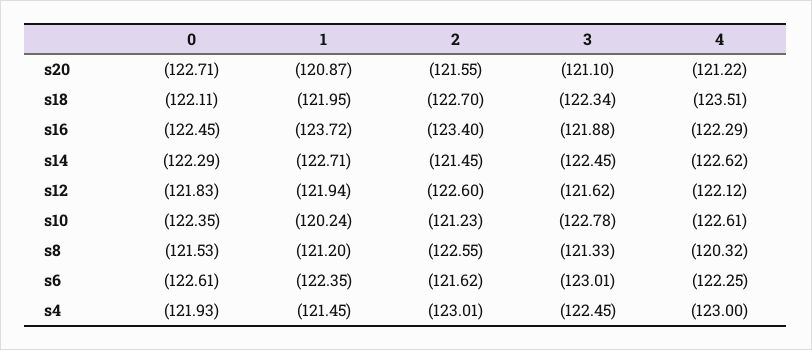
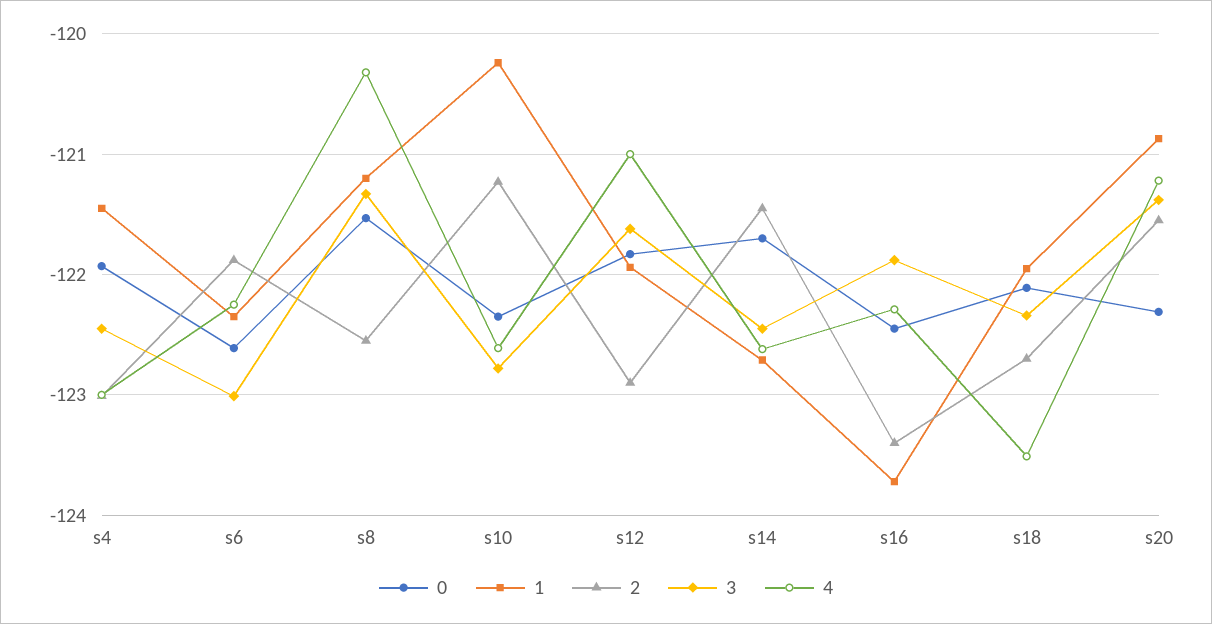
0, s20: -122.71 -> -122.3
3, s20: -121.1 -> -121.4
0, s14: -122.29 -> -121.7
2, s12: -122.6 -> -122.9
4, s12: -122.12 -> -121
2, s6: -121.62 -> -121.9

